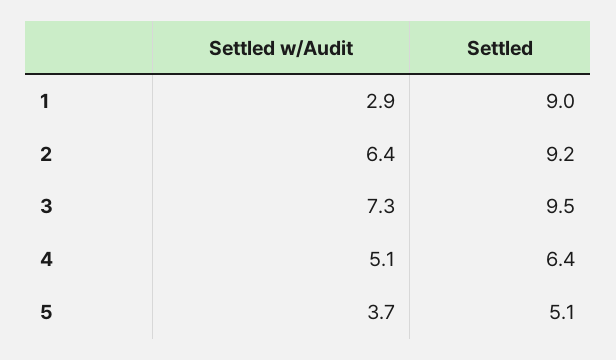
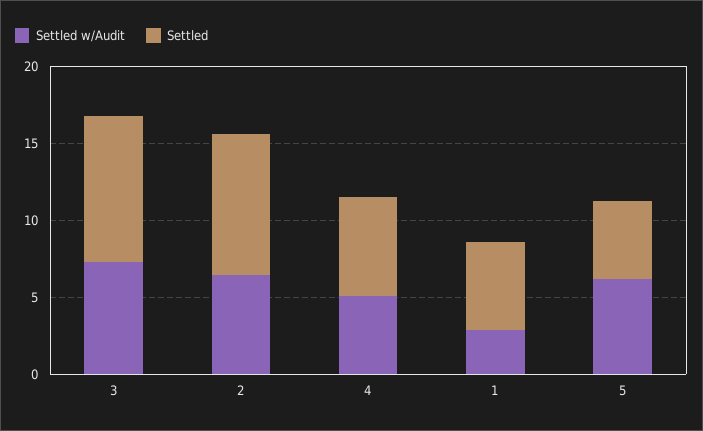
Settled, 1: 9 -> 6
Settled w/Audit, 5: 3.7 -> 6

